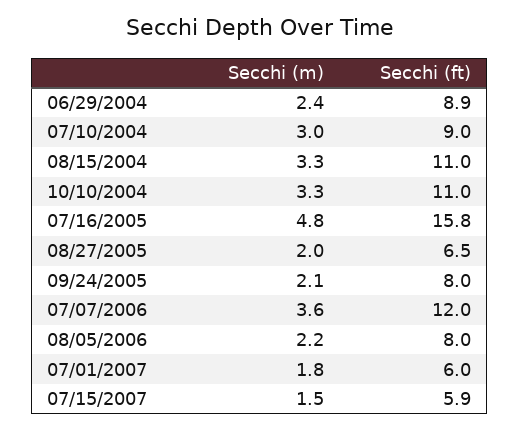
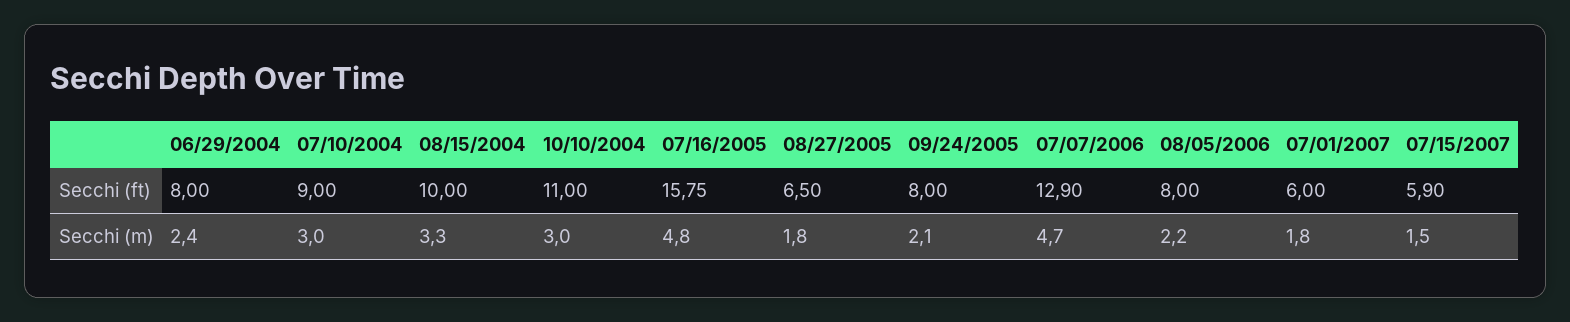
Secchi (ft), 06/29/2004: 8.9 -> 8
Secchi (ft), 08/15/2004: 11 -> 10
Secchi (m), 10/10/2004: 3.3 -> 3
Secchi (m), 08/27/2005: 2 -> 1.8
Secchi (m), 07/07/2006: 3.6 -> 4.7
Secchi (ft), 07/07/2006: 12 -> 12.9

